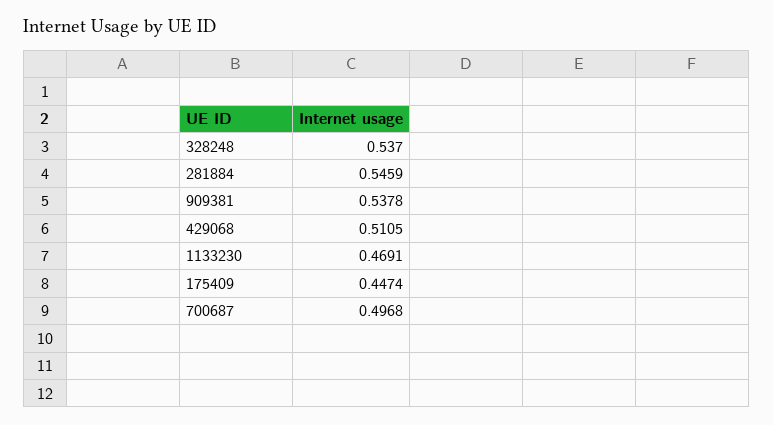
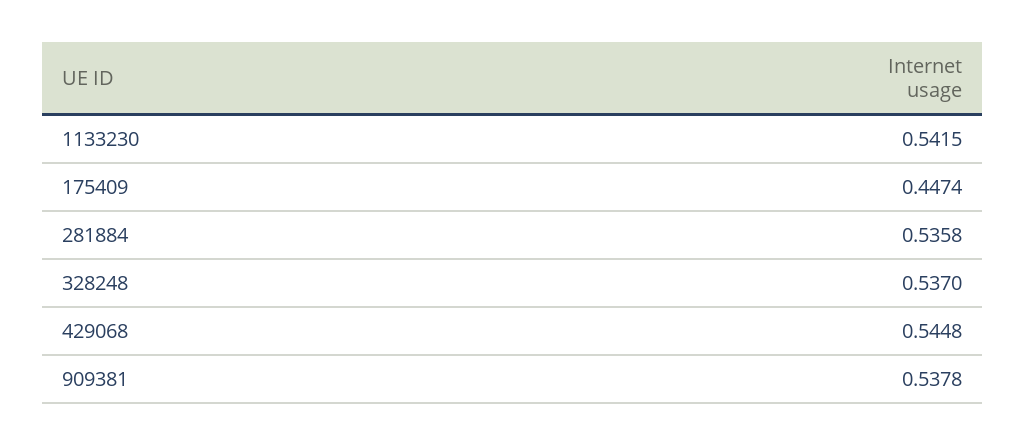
281884: 0.5459 -> 0.5358
429068: 0.5105 -> 0.5448
1133230: 0.4691 -> 0.5415
700687: 0.4968 -> none

